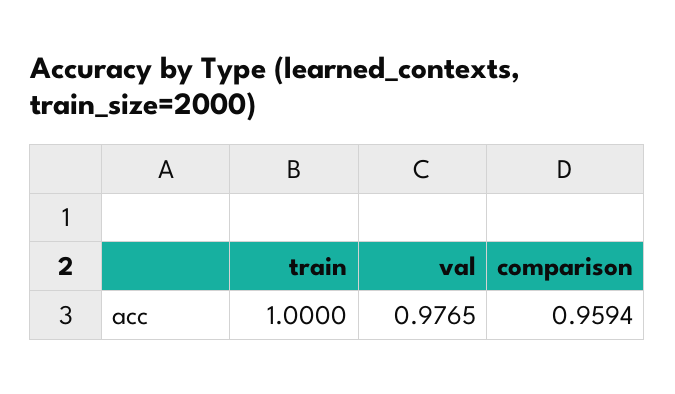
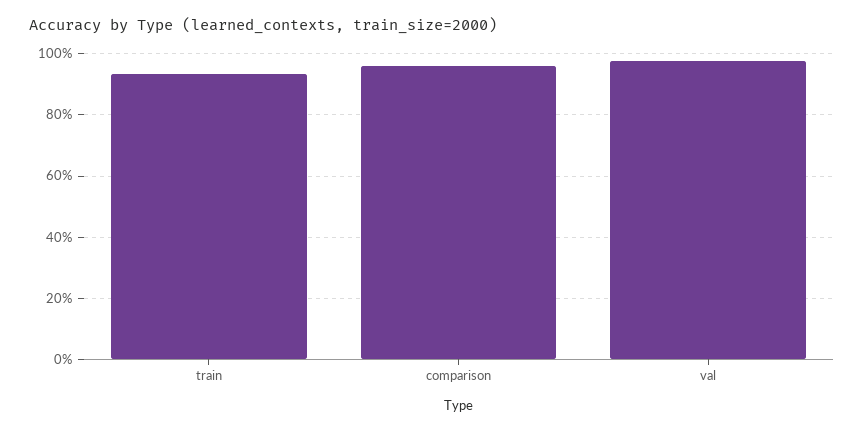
train: 1 -> 0.94

